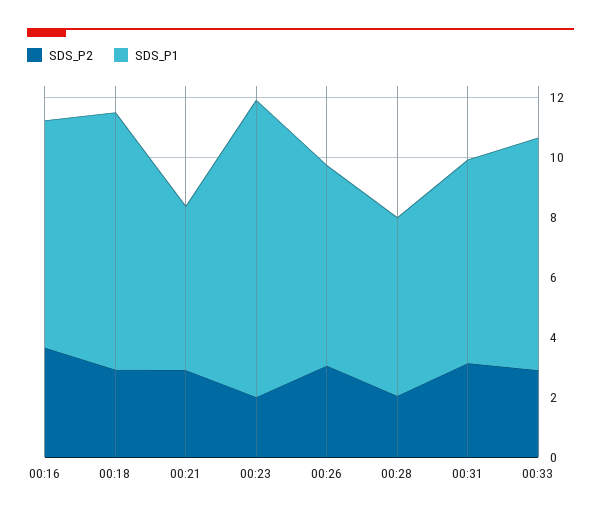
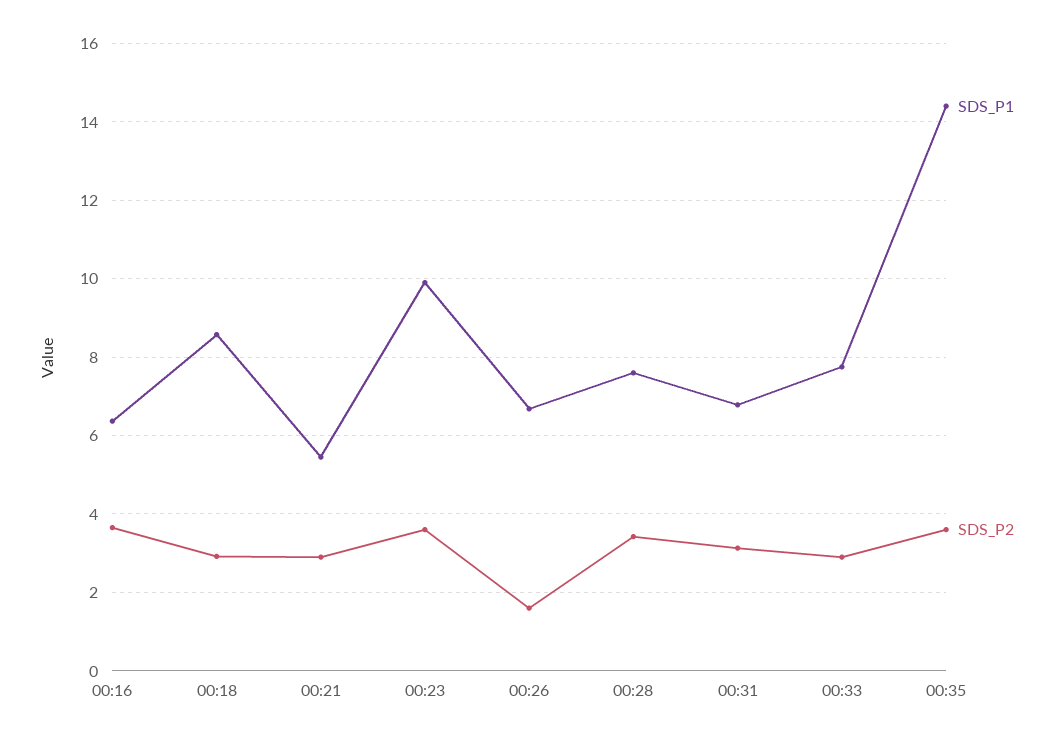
SDS_P1, 00:16: 7.5 -> 6.4
SDS_P2, 00:23: 2 -> 3.6
SDS_P2, 00:26: 3 -> 1.6
SDS_P2, 00:28: 2 -> 3.4
SDS_P1, 00:28: 6 -> 7.6
SDS_P1, 00:35: none -> 14.4
SDS_P2, 00:35: none -> 3.6

